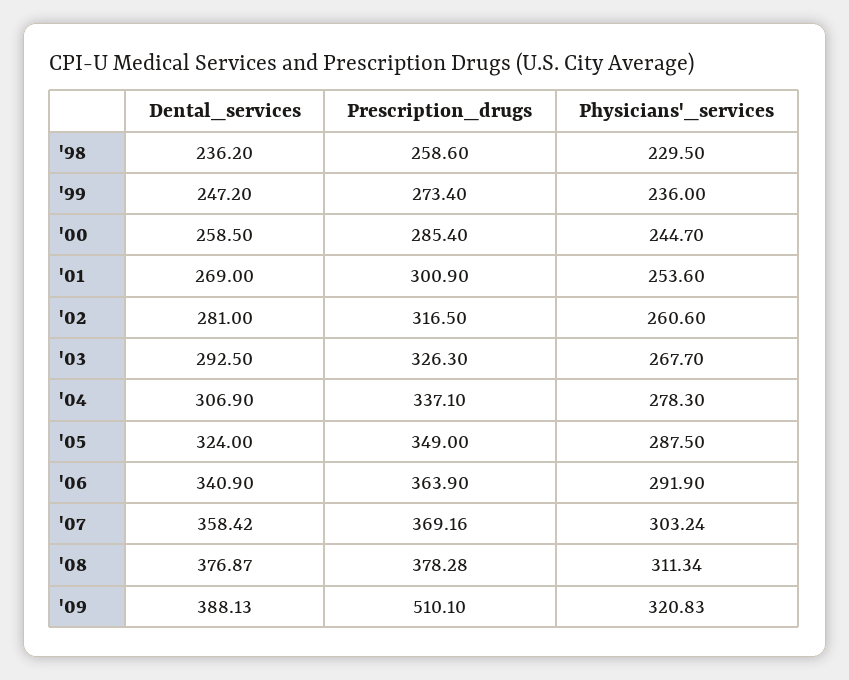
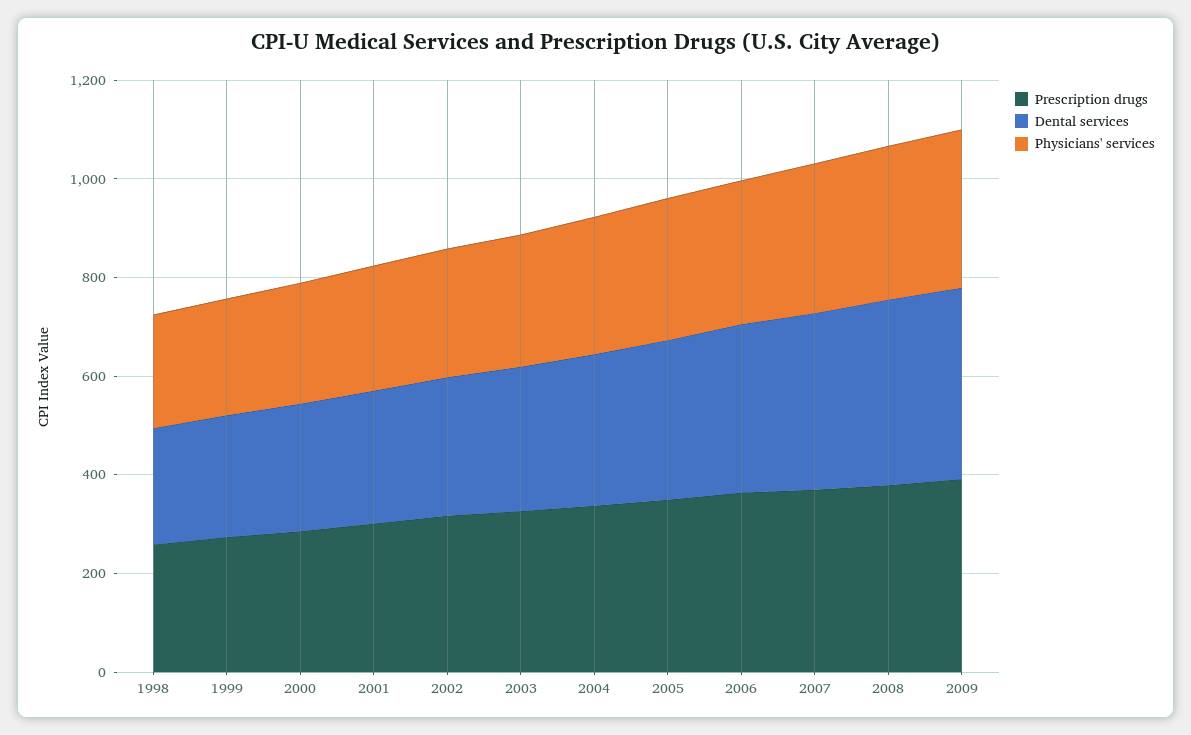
Prescription_drugs, '09: 510.1 -> 400

